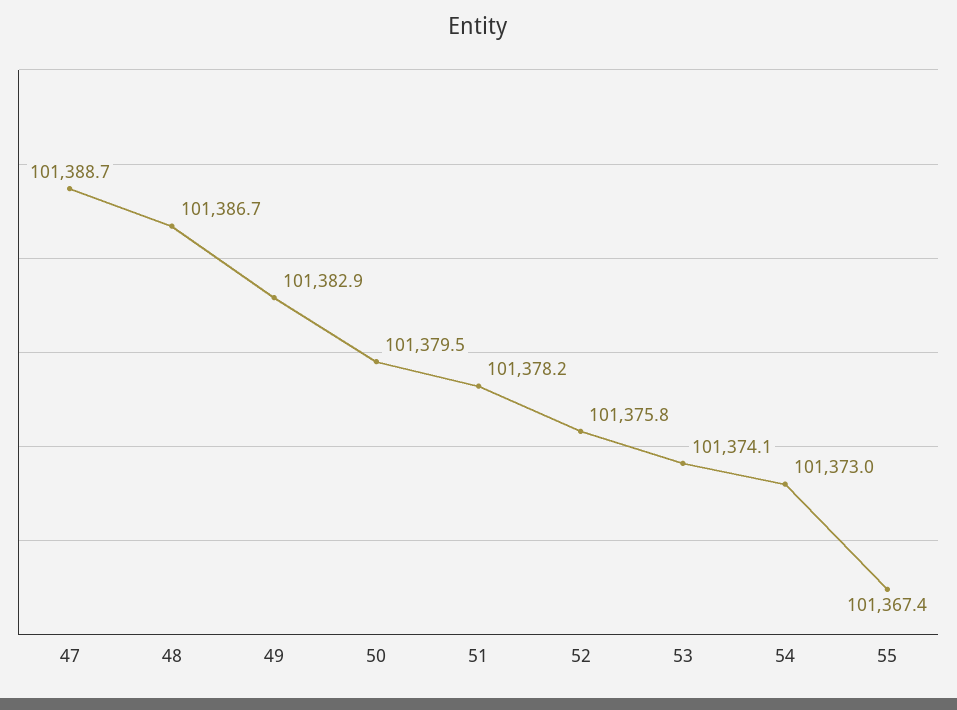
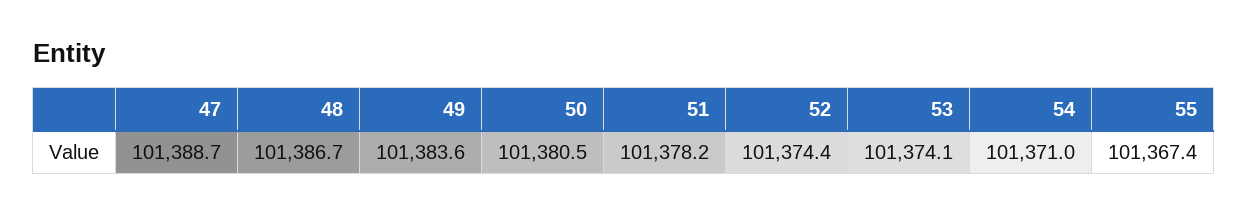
49: 101382.9 -> 101383.6
50: 101379.5 -> 101380.5
52: 101375.8 -> 101374.4
54: 101373 -> 101371

